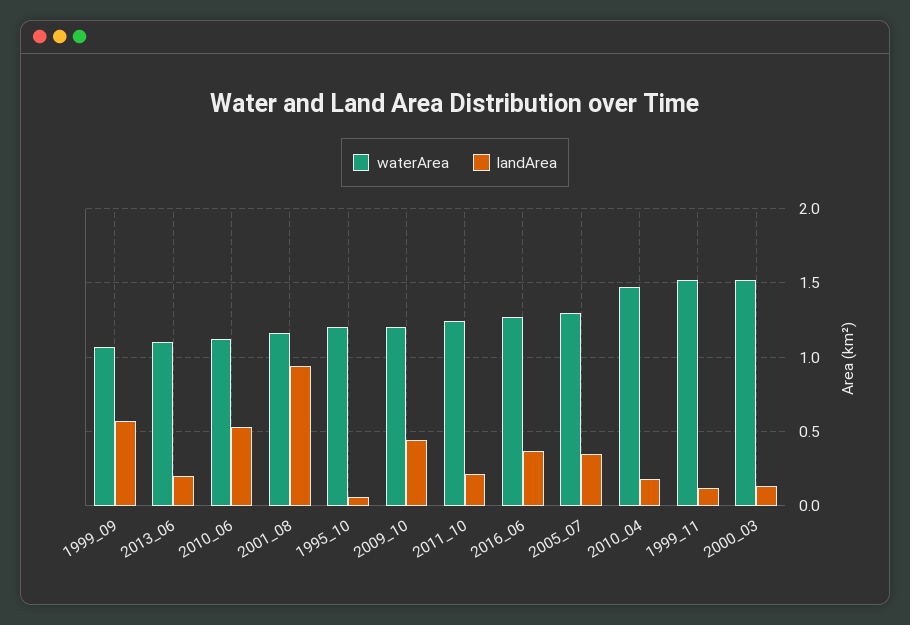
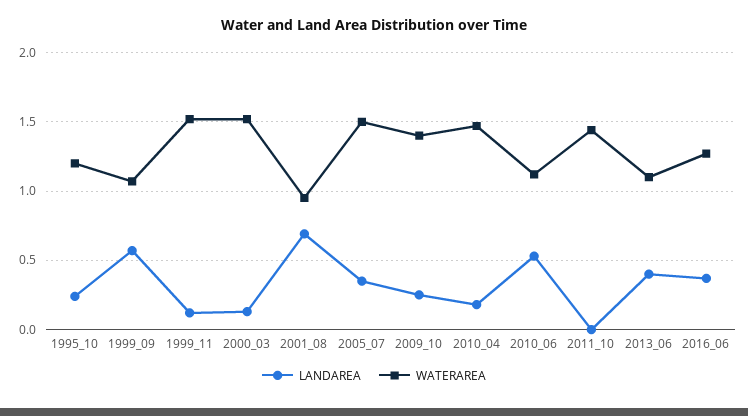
landArea, 2013_06: 0.2 -> 0.4
waterArea, 2001_08: 1.15 -> 0.95
landArea, 2001_08: 0.95 -> 0.7
landArea, 1995_10: 0.05 -> 0.25
waterArea, 2009_10: 1.2 -> 1.4
landArea, 2009_10: 0.45 -> 0.25
waterArea, 2011_10: 1.25 -> 1.45
landArea, 2011_10: 0.2 -> 0
waterArea, 2005_07: 1.3 -> 1.5

